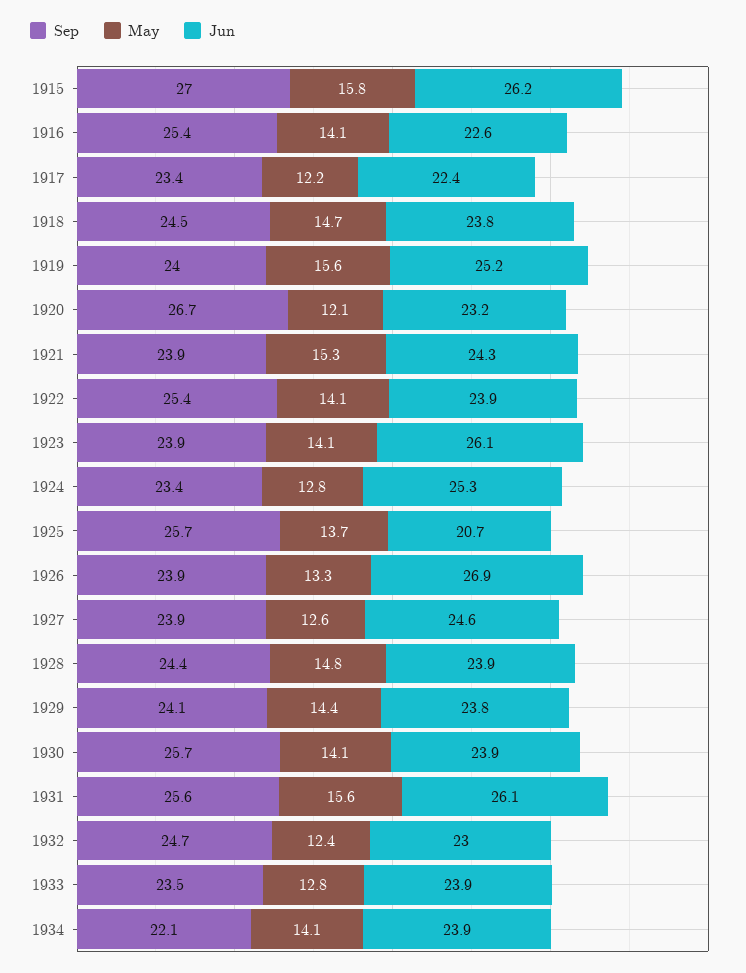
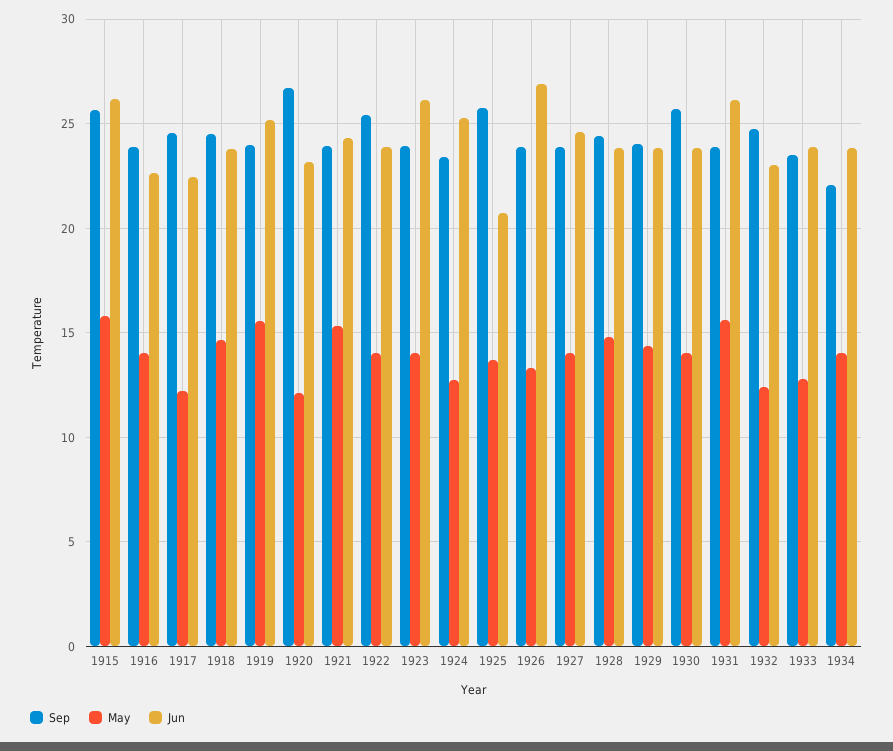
Sep, 1915: 27 -> 25.5
Sep, 1916: 25.4 -> 24
Sep, 1917: 23.4 -> 24.5
May, 1927: 12.6 -> 14
Sep, 1931: 25.6 -> 24

